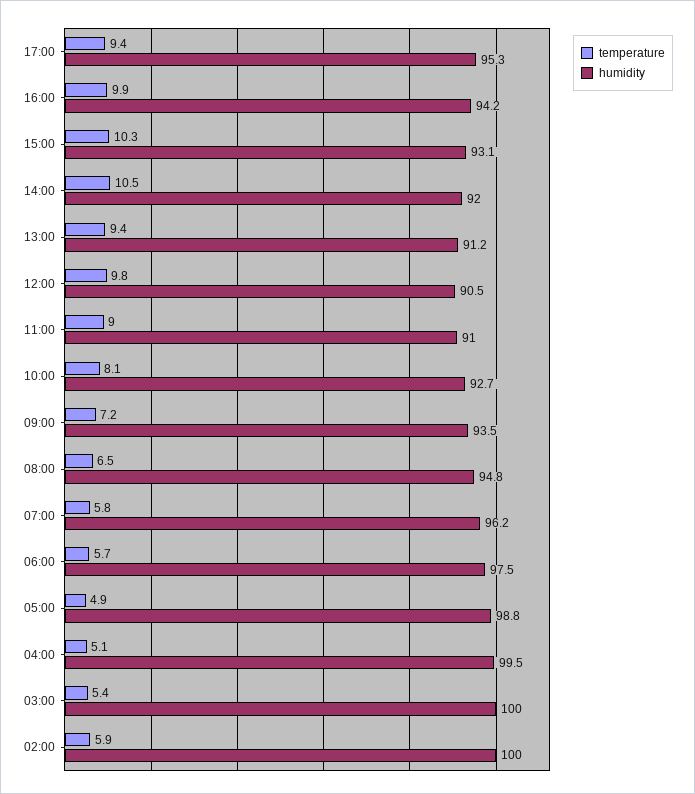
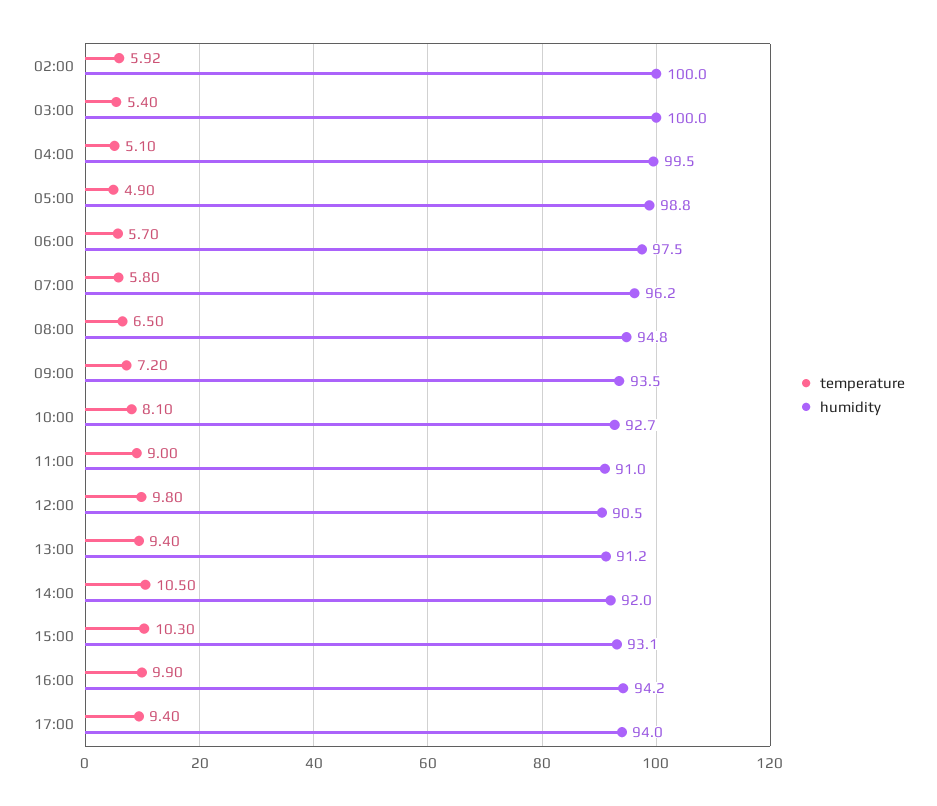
humidity, 17:00: 95.3 -> 94

